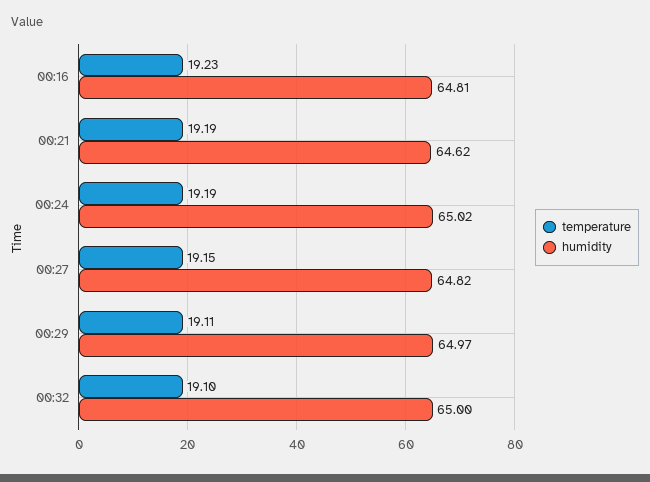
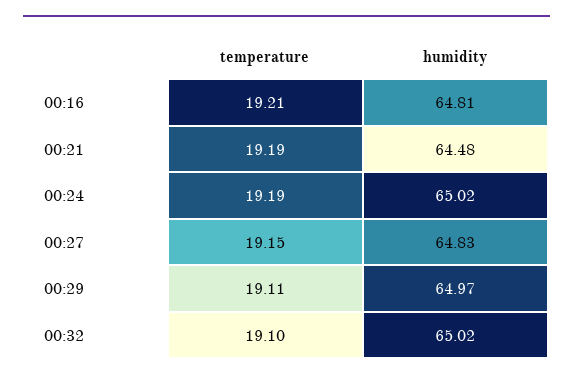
temperature, 00:16: 19.23 -> 19.21
humidity, 00:21: 64.62 -> 64.48
humidity, 00:27: 64.82 -> 64.83
humidity, 00:32: 65 -> 65.02

